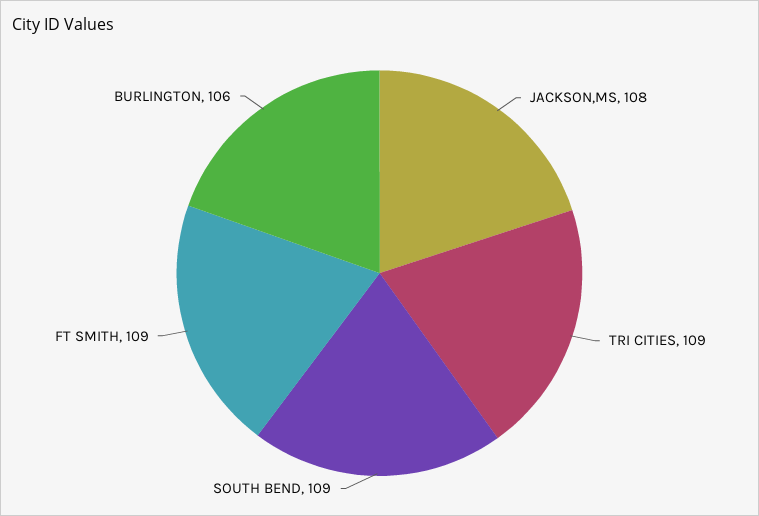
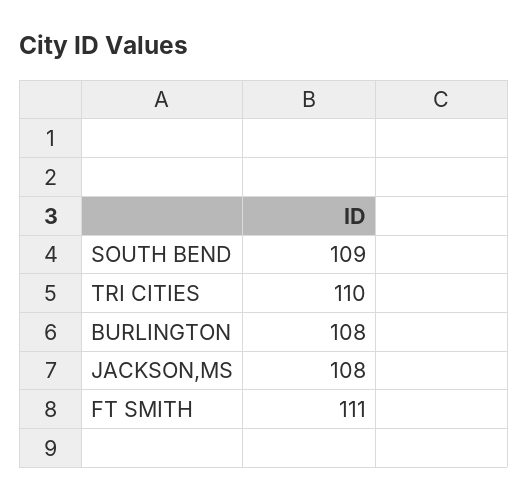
TRI CITIES: 109 -> 110
FT SMITH: 109 -> 111
BURLINGTON: 106 -> 108

